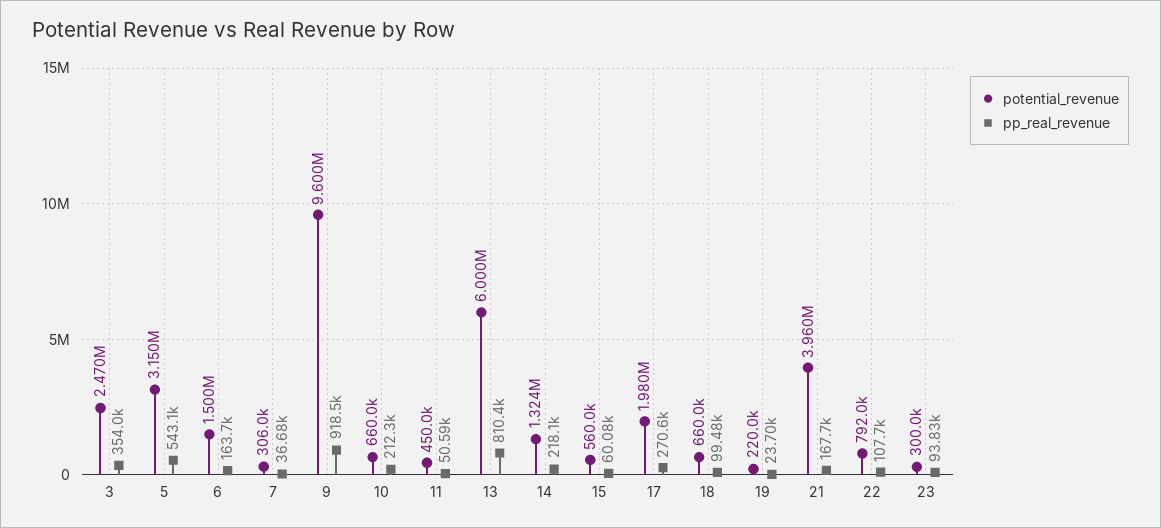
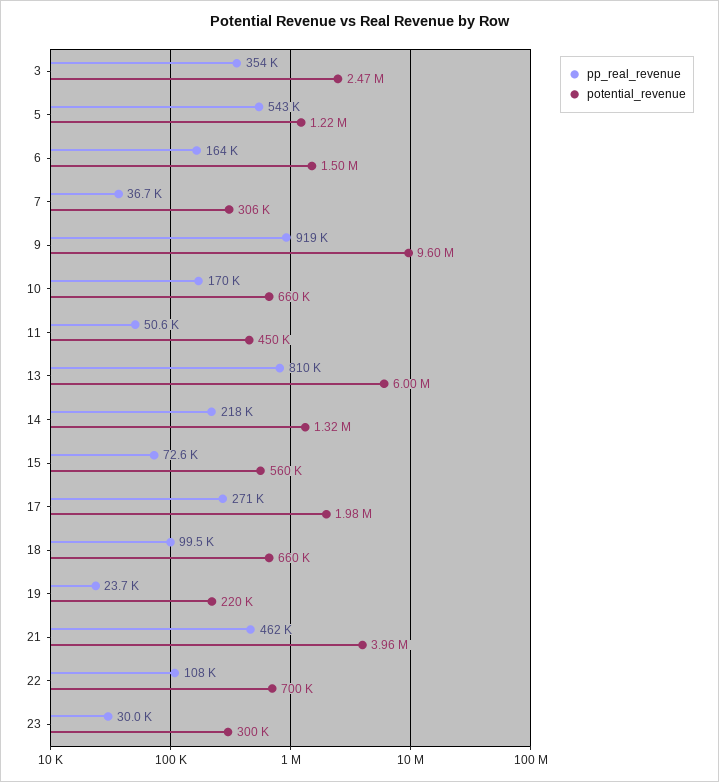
potential_revenue, 5: 3150000 -> 1220000
pp_real_revenue, 10: 212300 -> 170000
pp_real_revenue, 15: 60080 -> 72600
pp_real_revenue, 21: 167700 -> 462000
potential_revenue, 22: 792000 -> 700000
pp_real_revenue, 23: 93830 -> 30000

